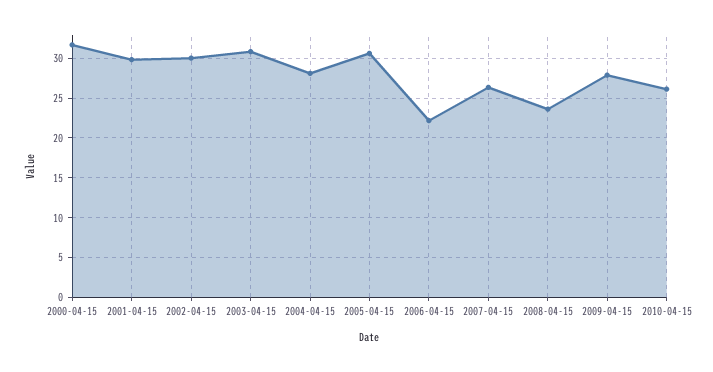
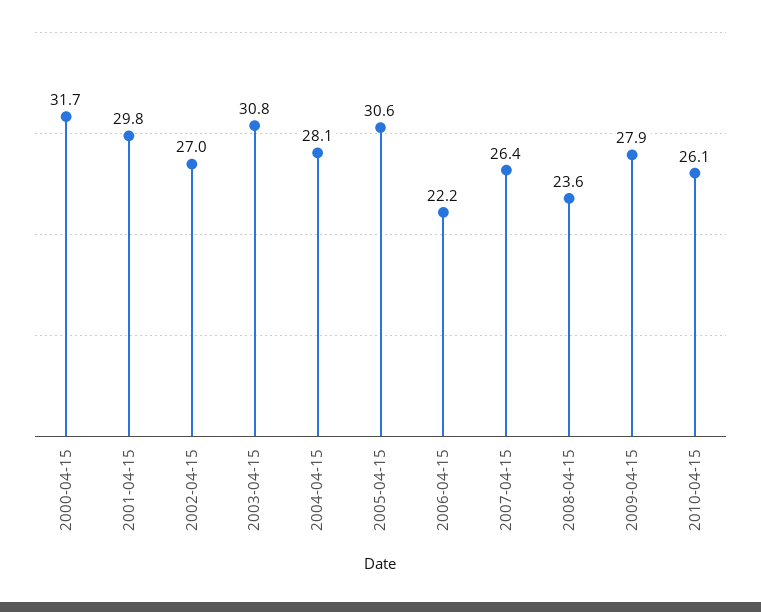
2002-04-15: 30 -> 27

